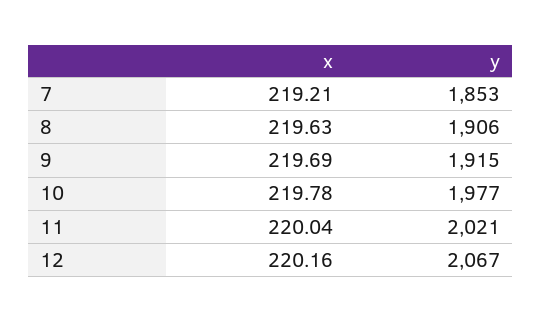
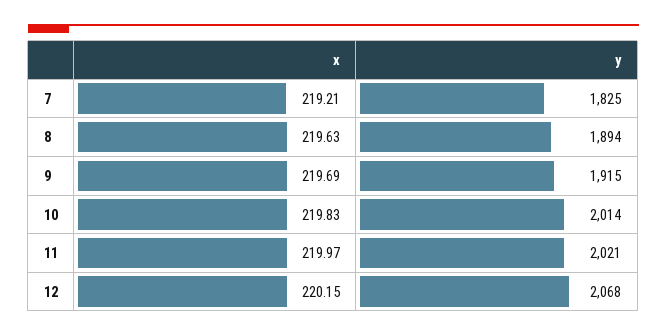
y, 7: 1853 -> 1825
y, 8: 1906 -> 1894
x, 10: 219.78 -> 219.83
y, 10: 1977 -> 2014
x, 11: 220.04 -> 219.97
x, 12: 220.16 -> 220.15
y, 12: 2067 -> 2068

